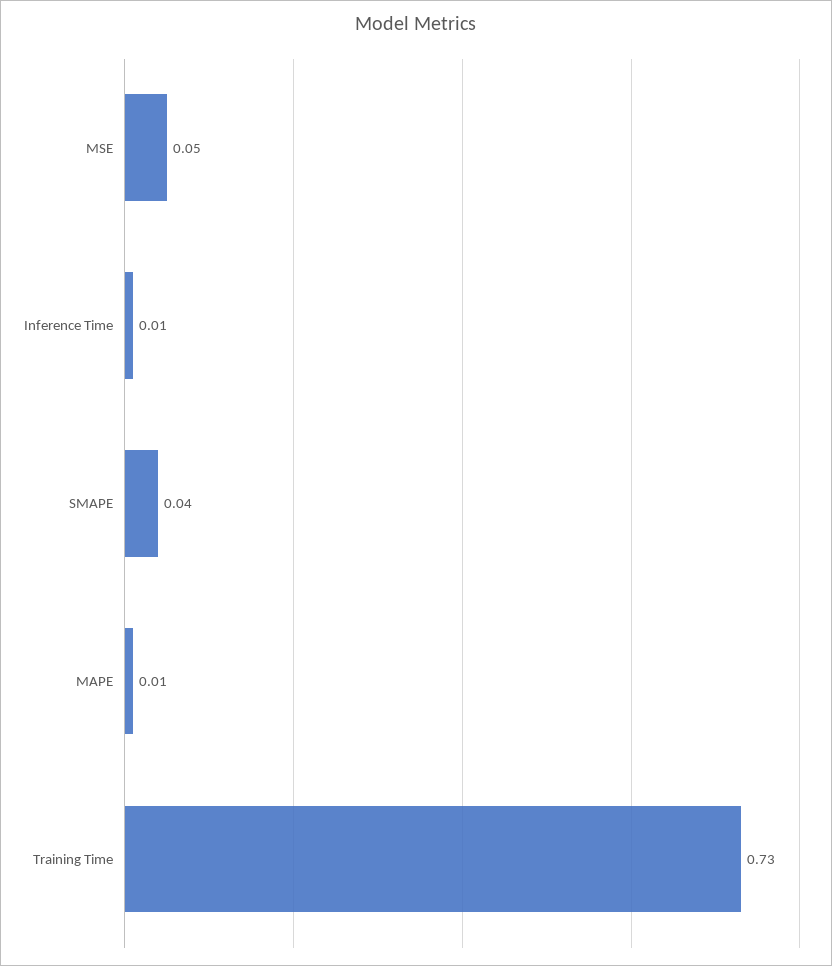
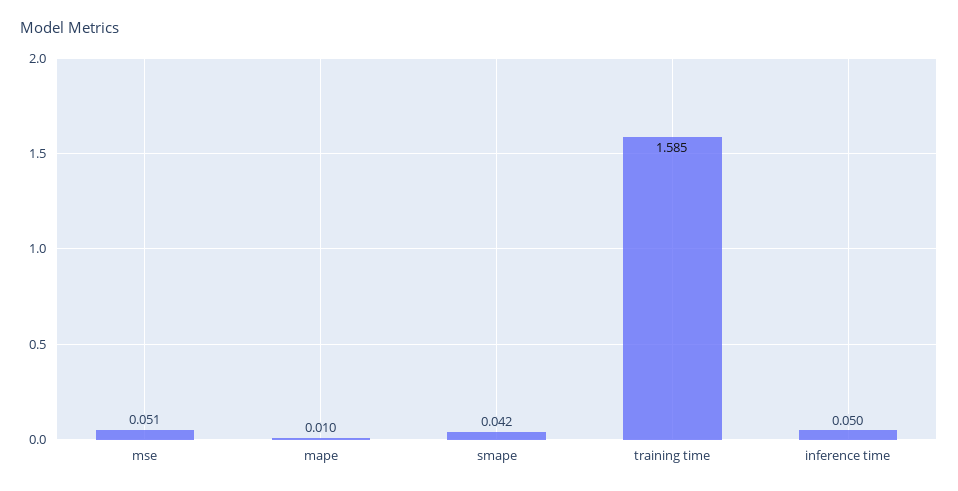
Inference Time: 0.01 -> 0.05
Training Time: 0.73 -> 1.585

